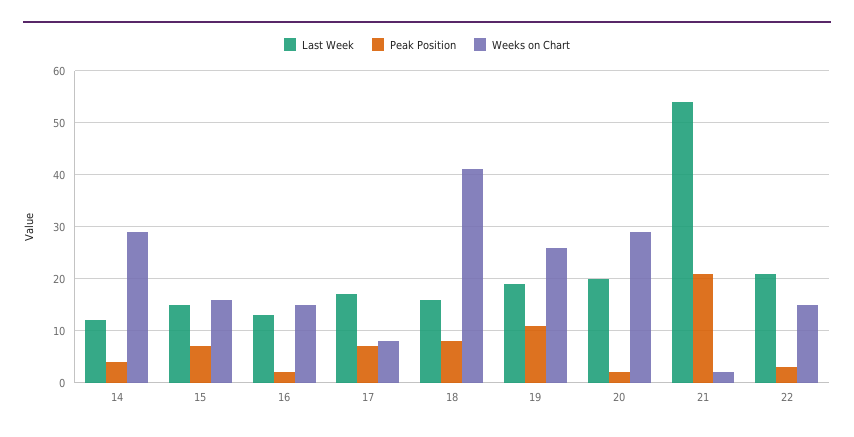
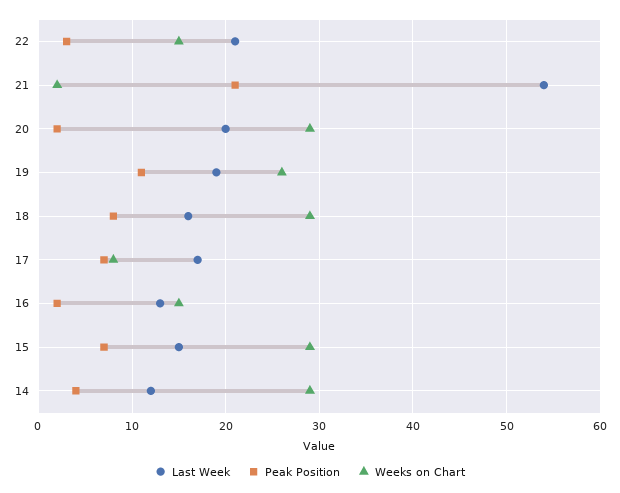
Weeks on Chart, 15: 15 -> 29
Weeks on Chart, 18: 40 -> 29

